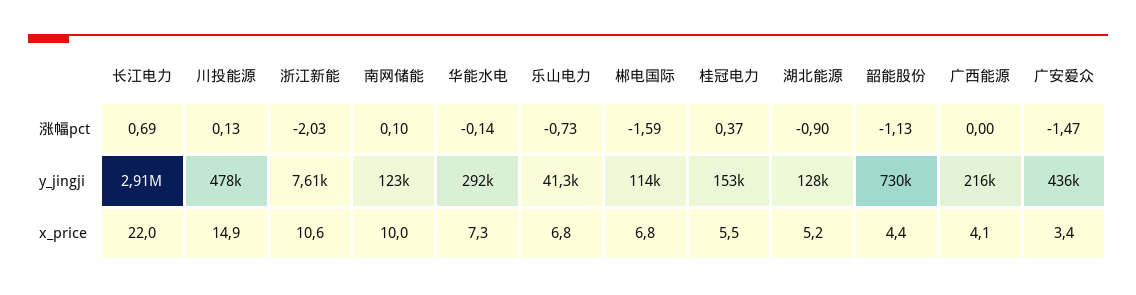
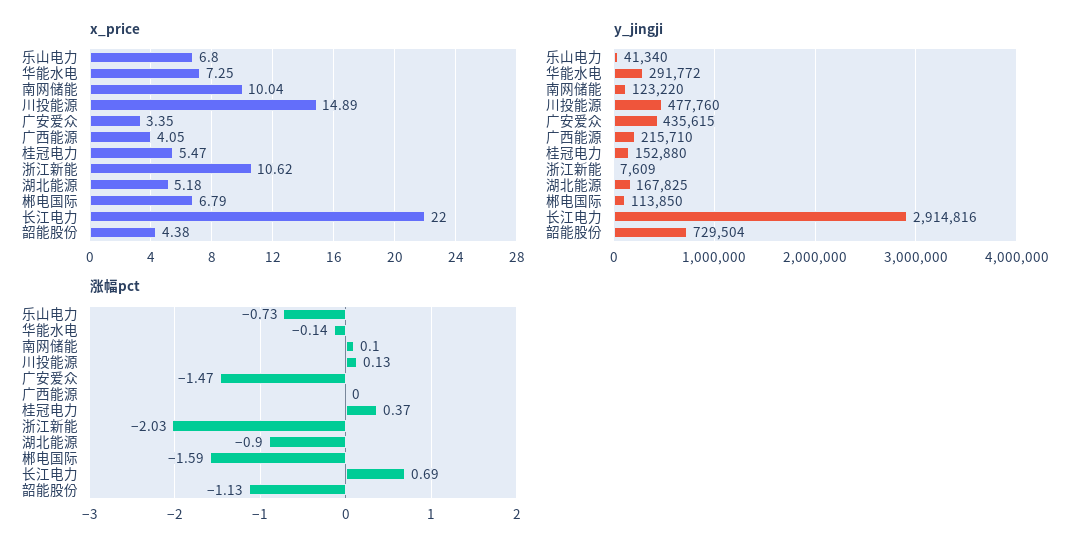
y_jingji, 湖北能源: 128000 -> 167825

